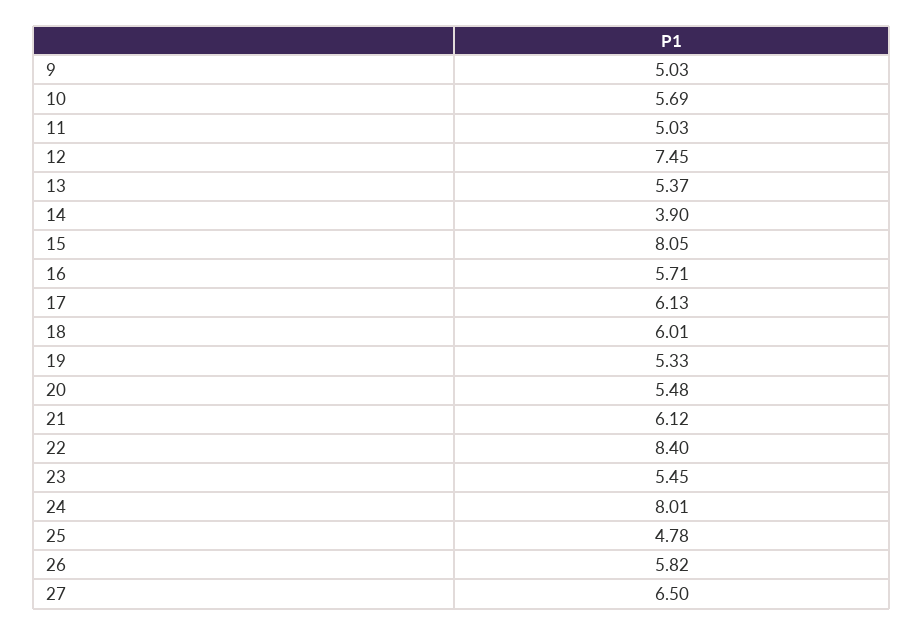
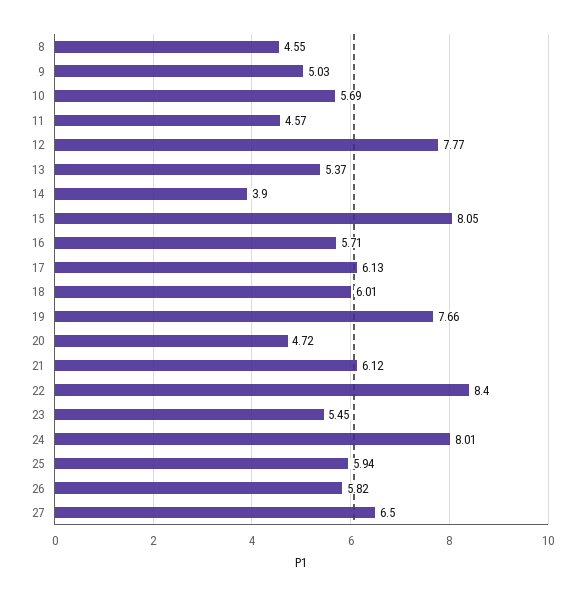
11: 5.03 -> 4.57
12: 7.45 -> 7.77
19: 5.33 -> 7.66
20: 5.48 -> 4.72
25: 4.78 -> 5.94
8: none -> 4.55

